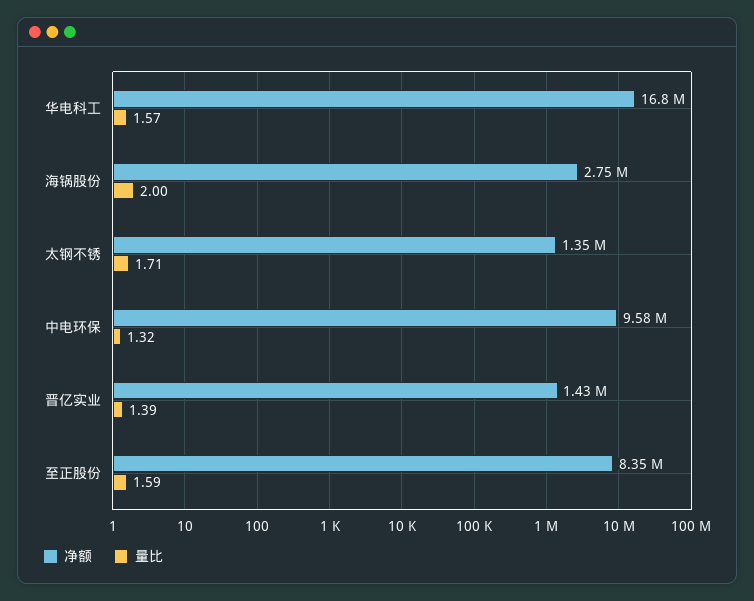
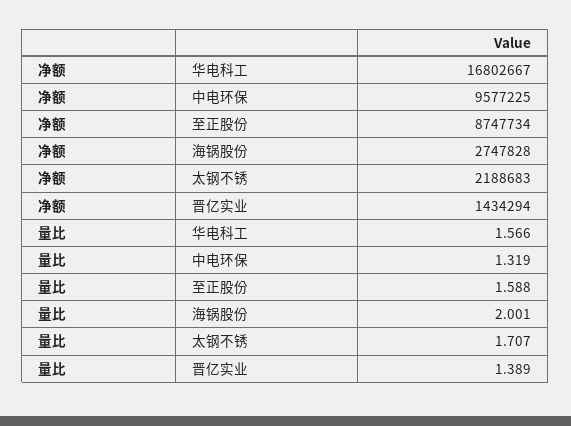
净额, 太钢不锈: 1350000 -> 2188683
净额, 至正股份: 8350000 -> 8747734

